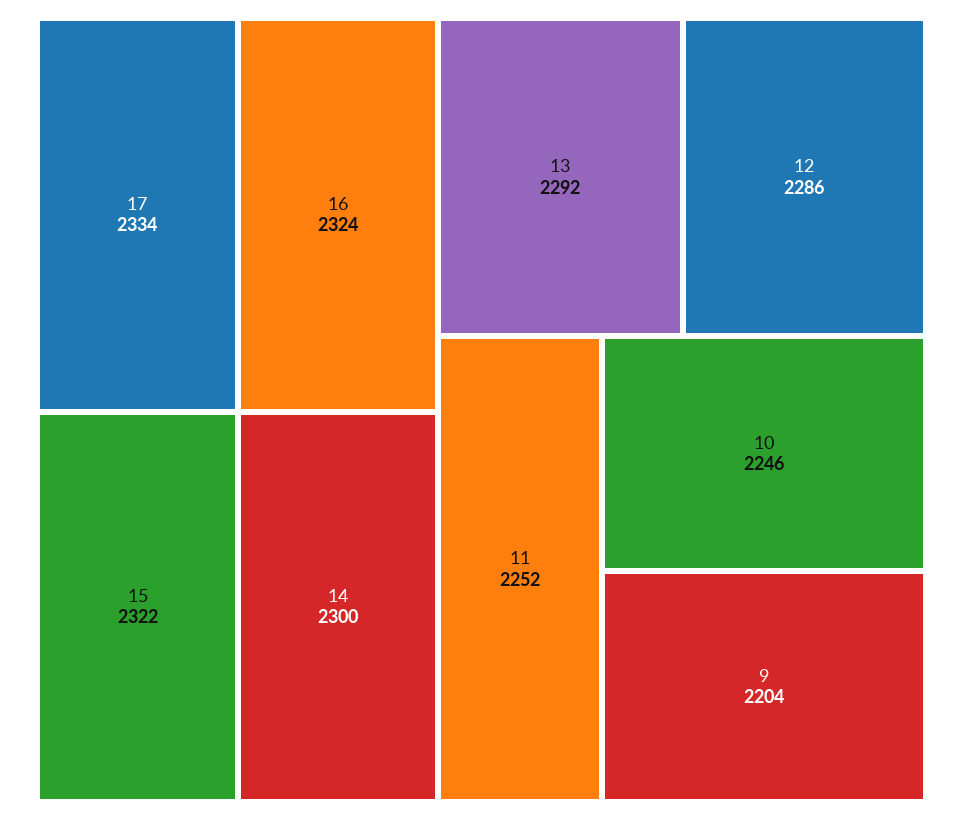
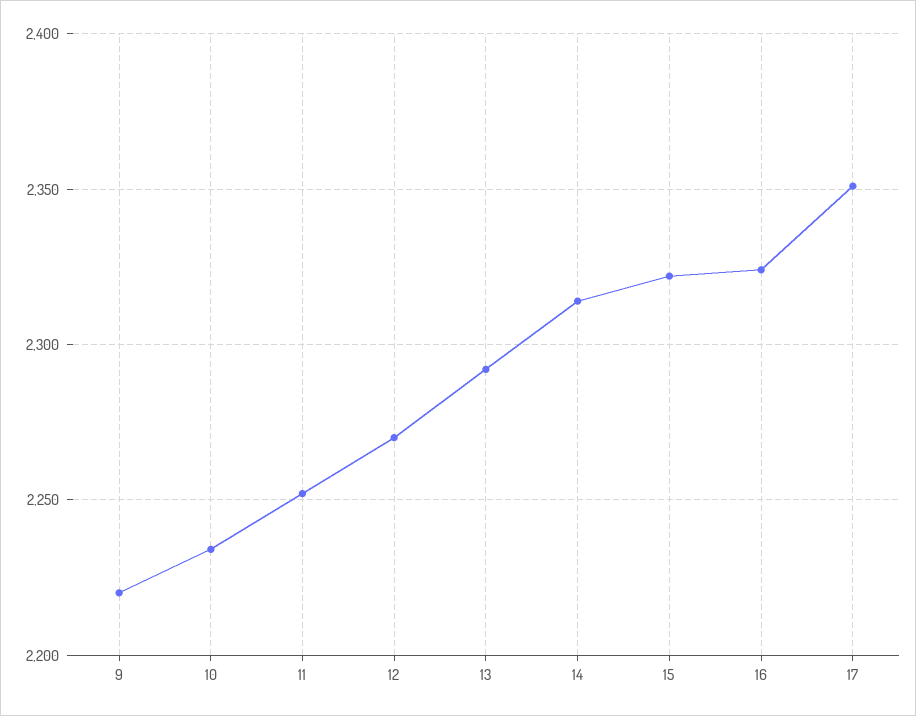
17: 2334 -> 2350
14: 2300 -> 2315
12: 2286 -> 2270
10: 2246 -> 2235
9: 2204 -> 2220

